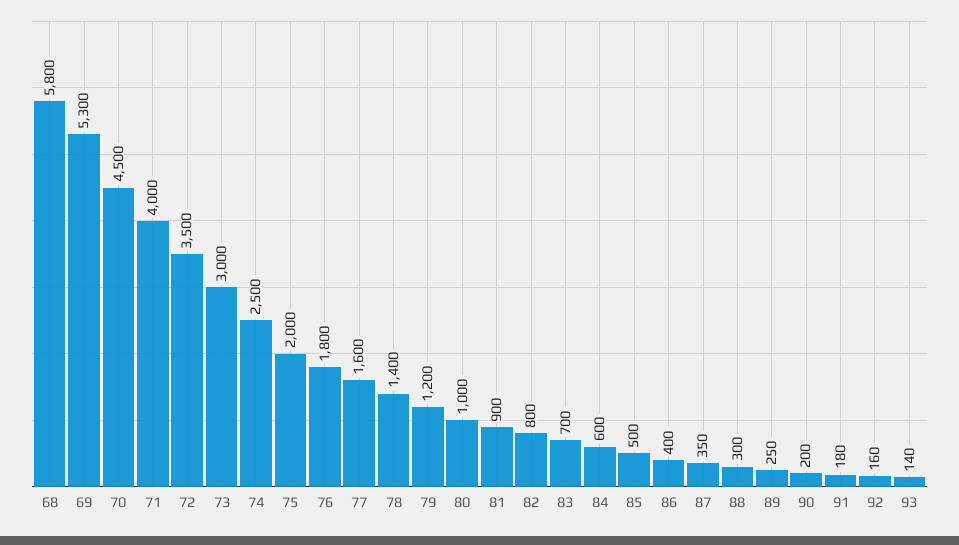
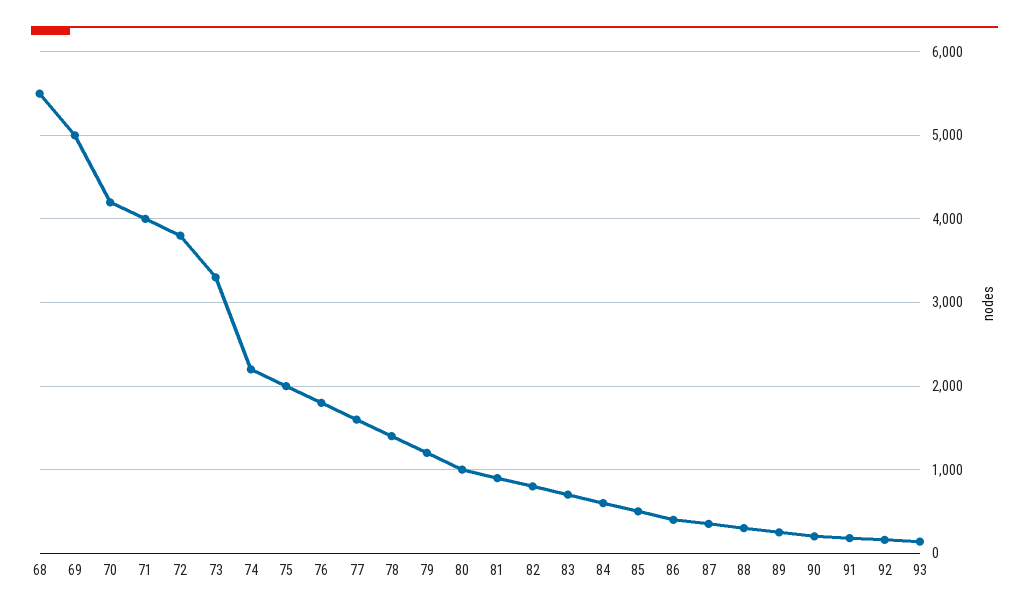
68: 5800 -> 5500
69: 5300 -> 5000
70: 4500 -> 4200
72: 3500 -> 3800
73: 3000 -> 3300
74: 2500 -> 2200

